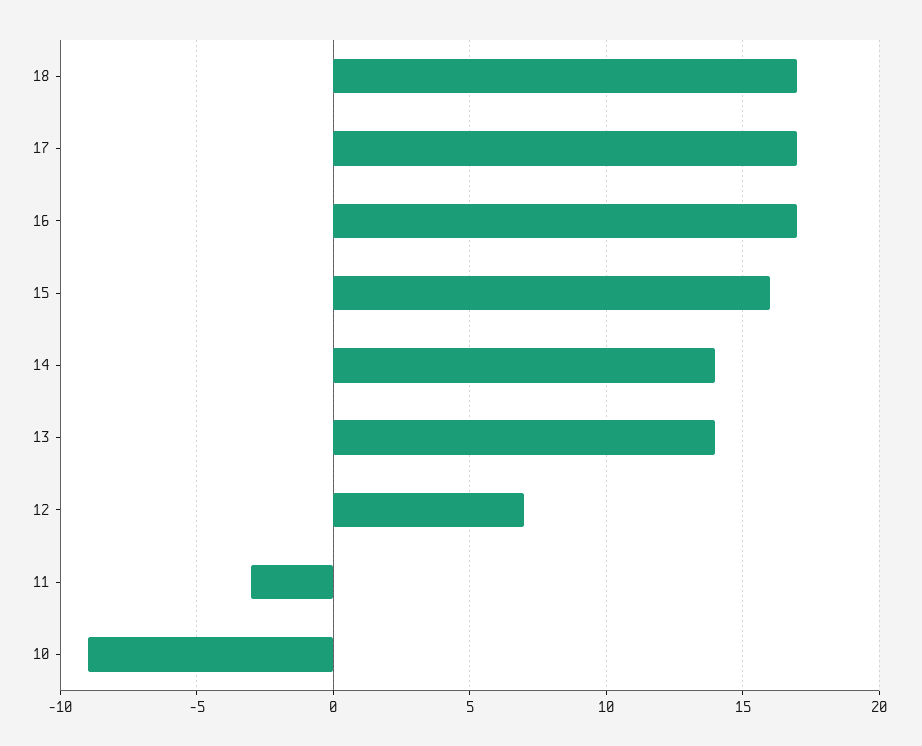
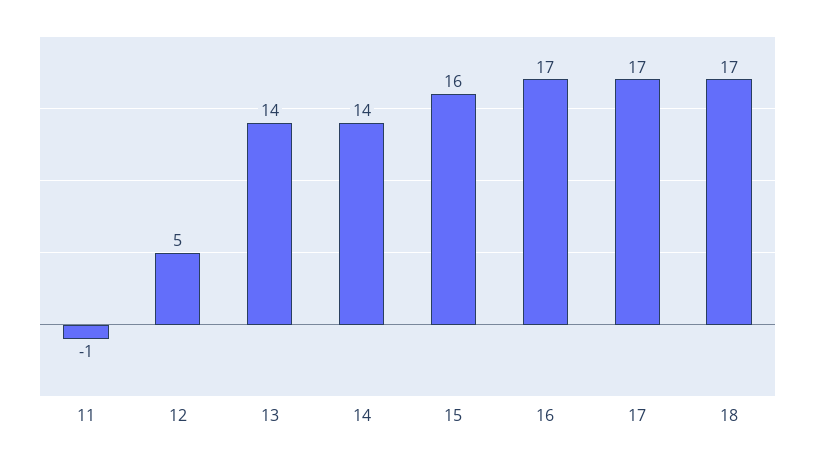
12: 7 -> 5
11: -3 -> -1
10: -9 -> none

